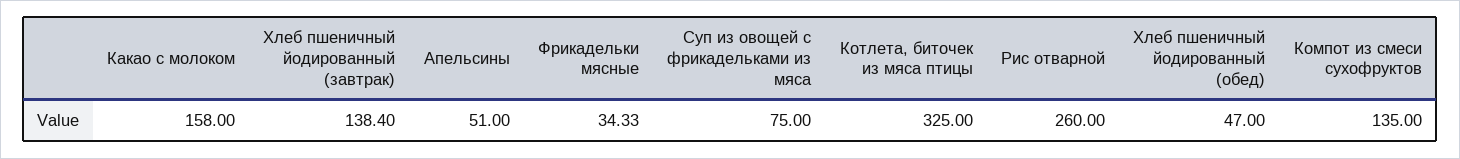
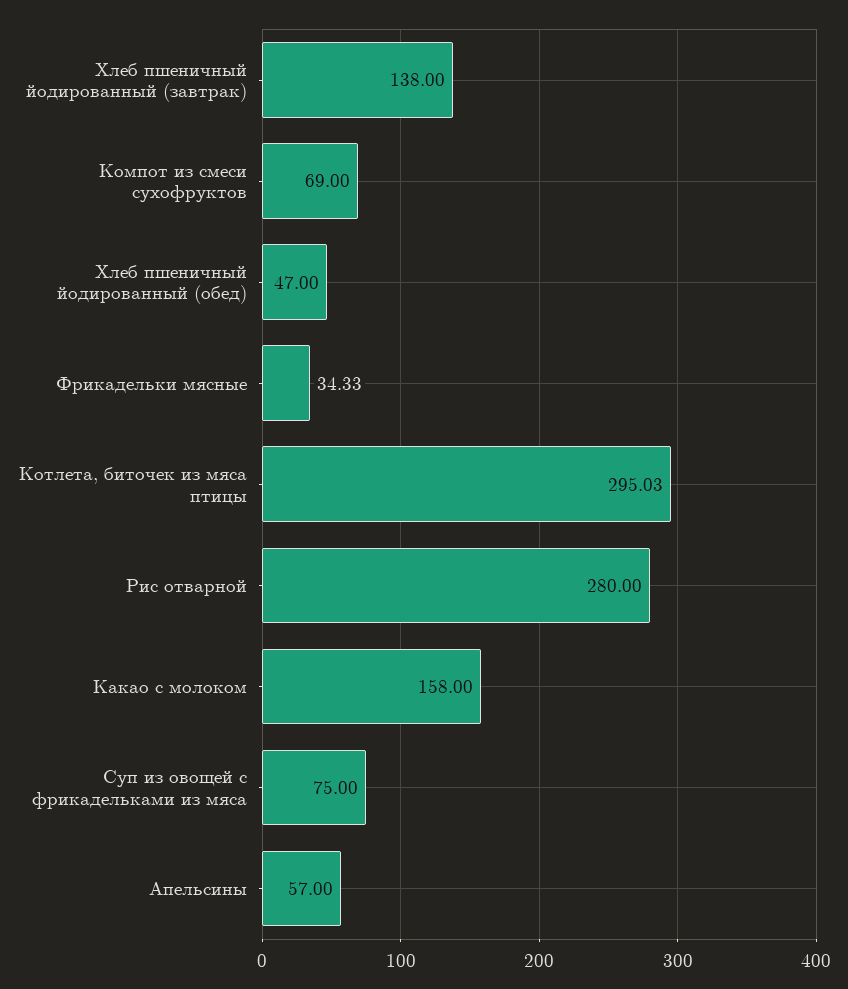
Хлеб пшеничный йодированный (завтрак): 138.4 -> 138
Апельсины: 51 -> 57
Котлета, биточек из мяса птицы: 325 -> 295.03
Рис отварной: 260 -> 280
Компот из смеси сухофруктов: 135 -> 69

